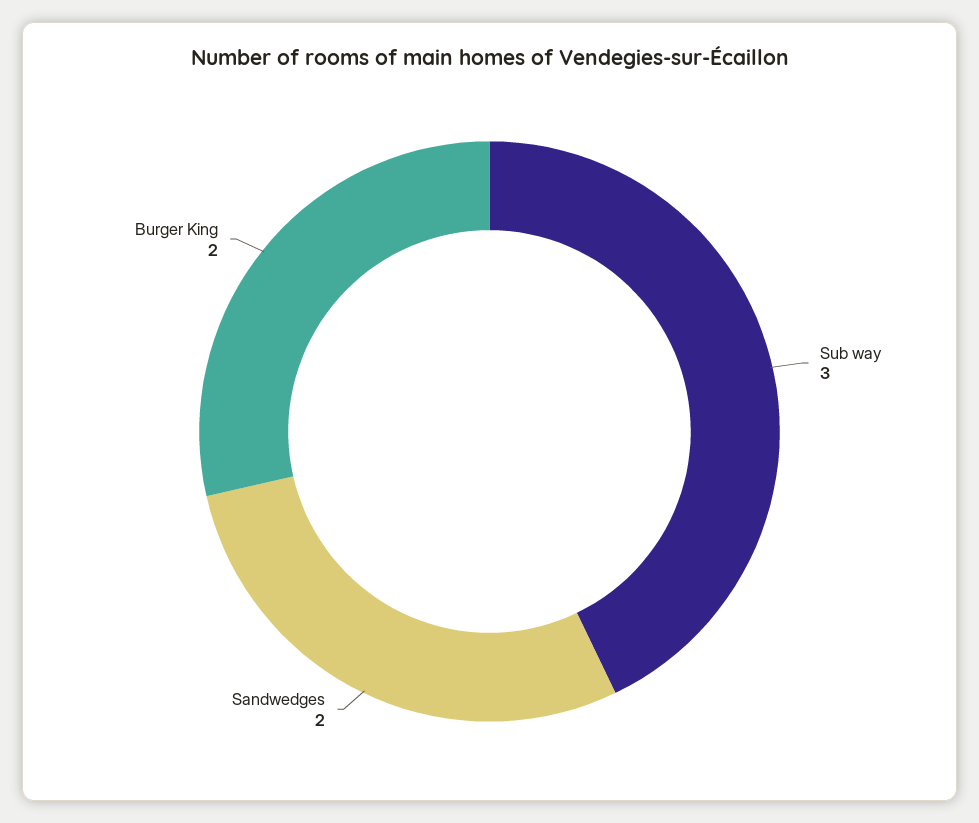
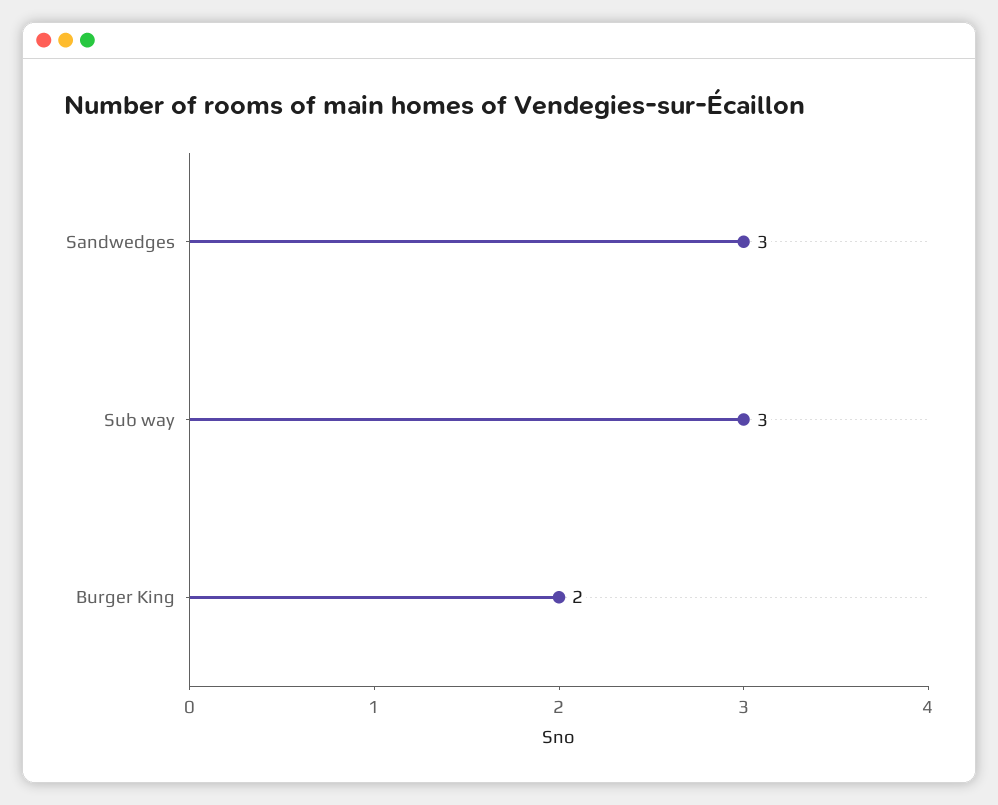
Sandwedges: 2 -> 3

